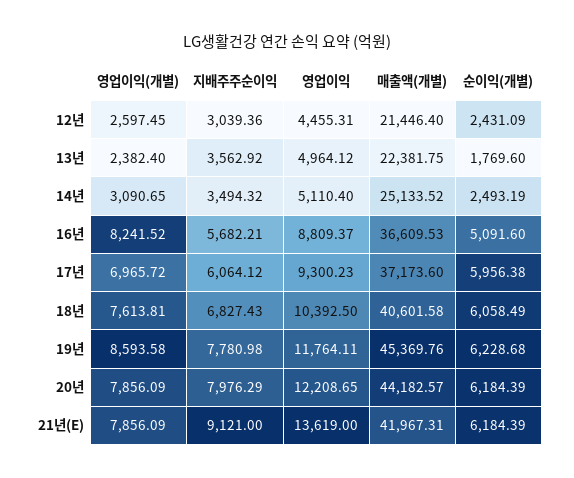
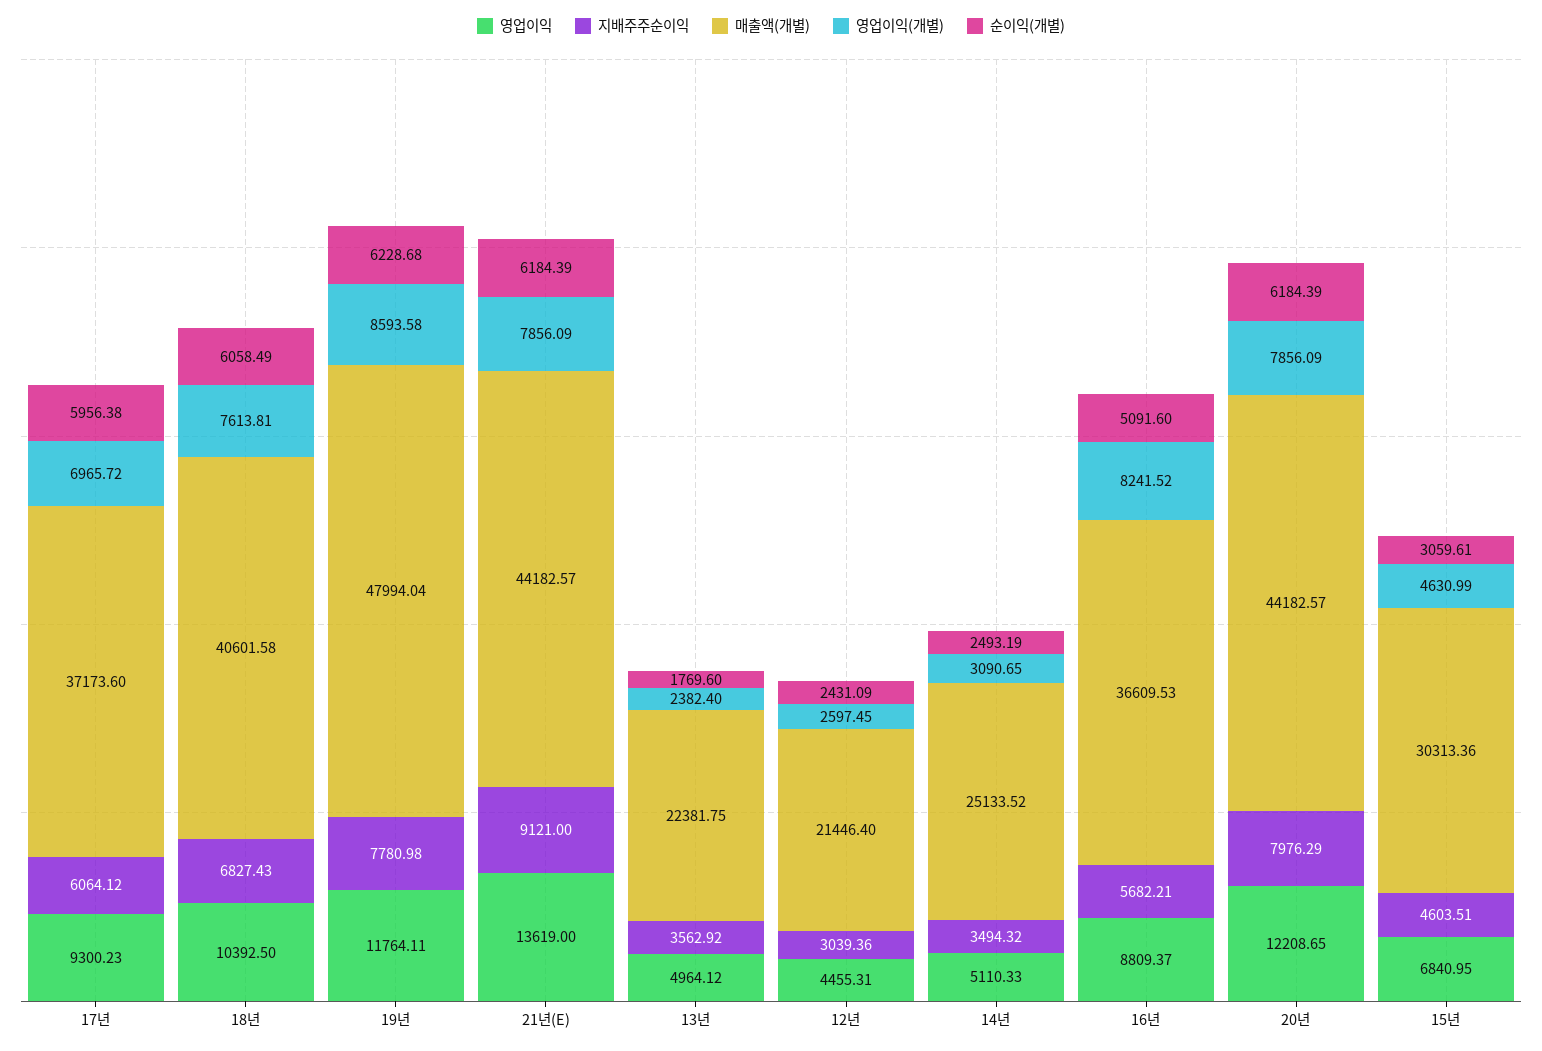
영업이익, 14년: 5110.4 -> 5110.33
매출액(개별), 19년: 45369.76 -> 47994.04
매출액(개별), 21년(E): 41967.31 -> 44182.57
영업이익, 15년: none -> 6840.95
지배주주순이익, 15년: none -> 4603.51
매출액(개별), 15년: none -> 30313.36
영업이익(개별), 15년: none -> 4630.99
순이익(개별), 15년: none -> 3059.61

